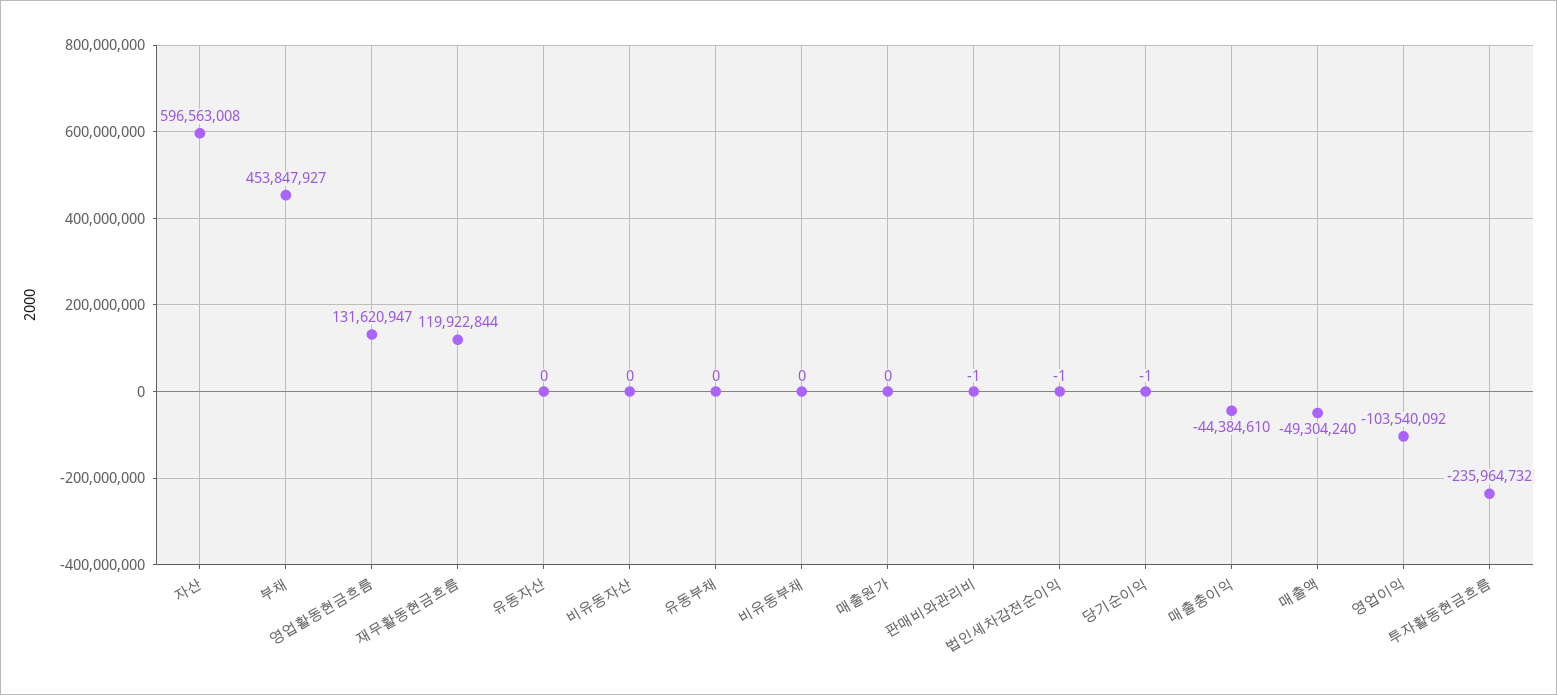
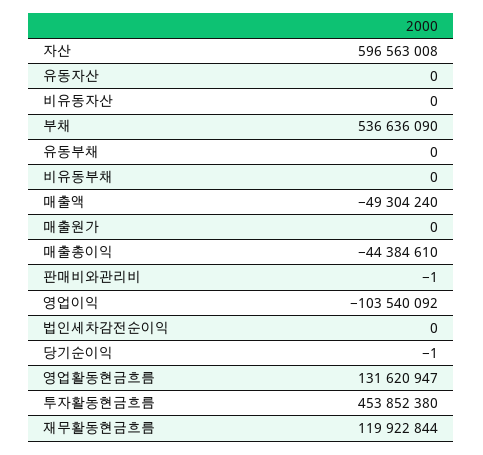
부채: 453847927 -> 536636090
법인세차감전순이익: -1 -> 0
투자활동현금흐름: -235964732 -> 453852380

